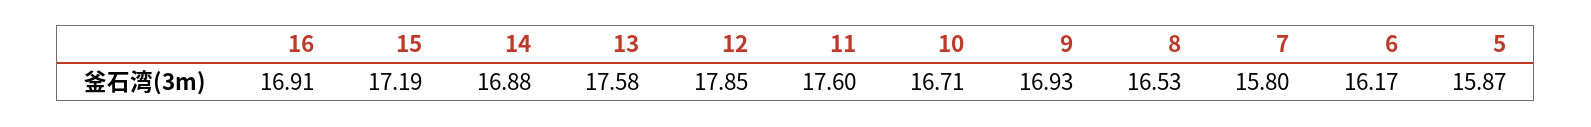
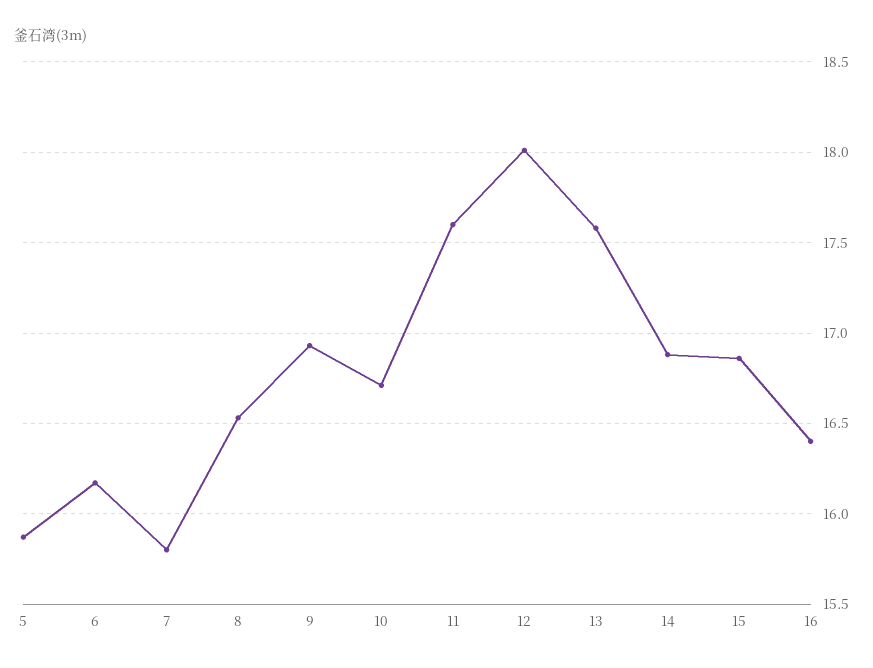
16: 16.91 -> 16.4
15: 17.19 -> 16.85
12: 17.85 -> 18

